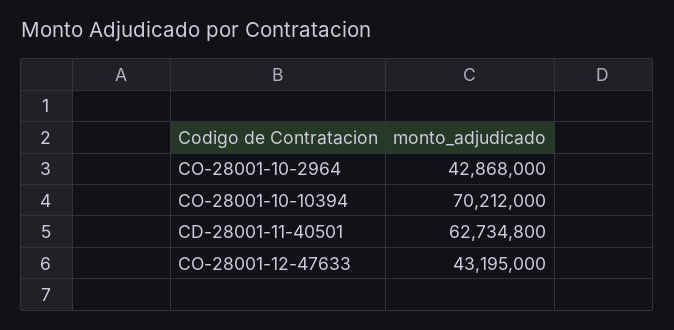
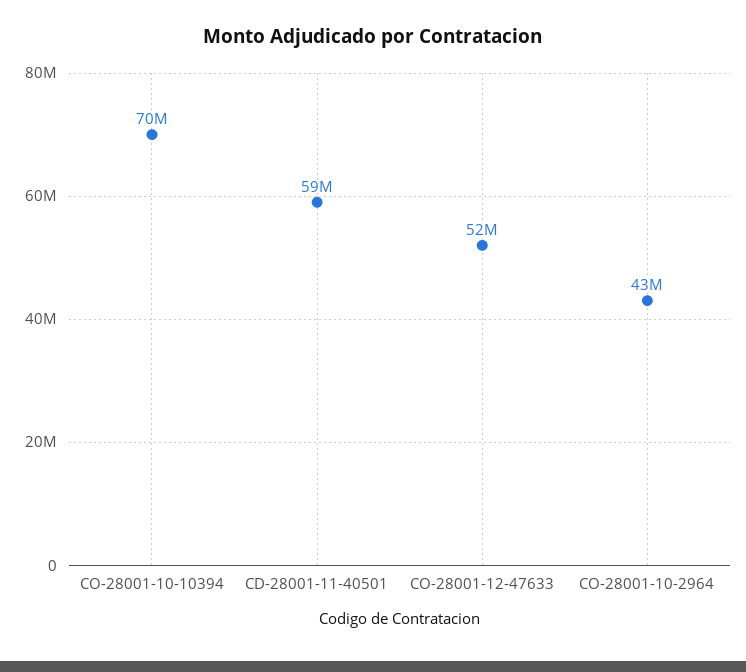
CD-28001-11-40501: 62734800 -> 59000000
CO-28001-12-47633: 43195000 -> 52000000

